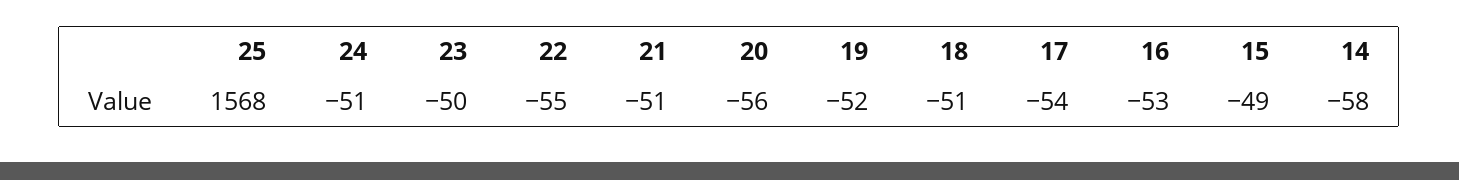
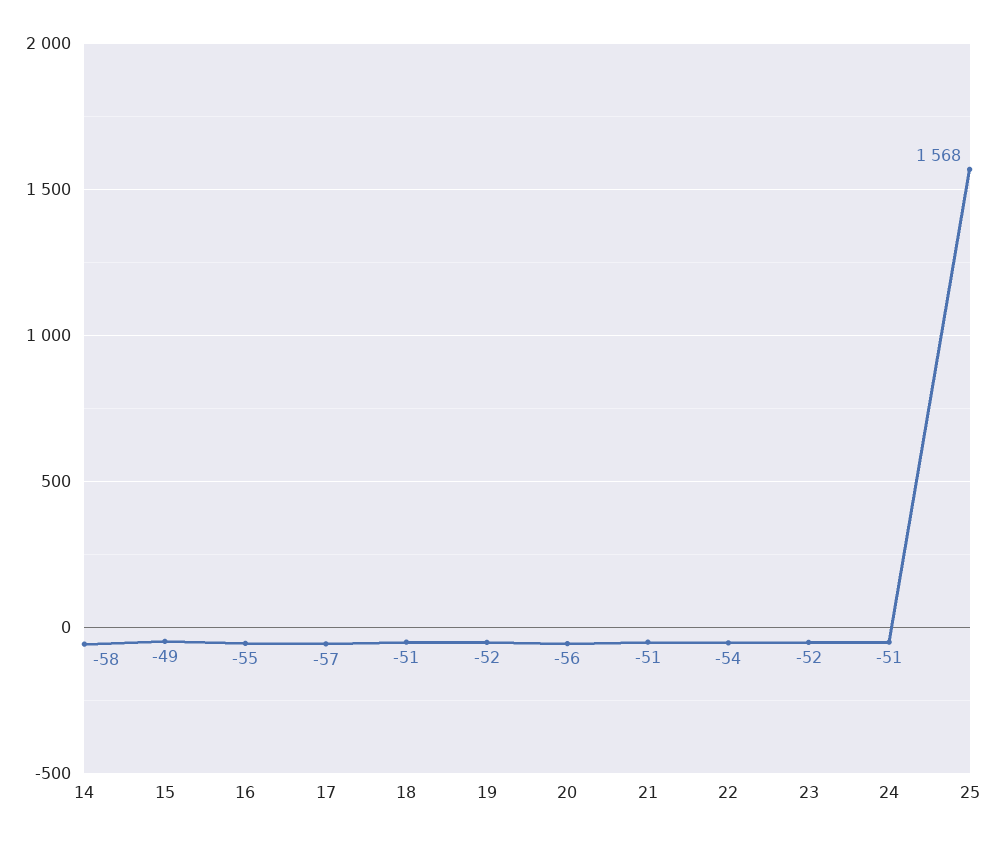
23: -50 -> -52
22: -55 -> -54
17: -54 -> -57
16: -53 -> -55

